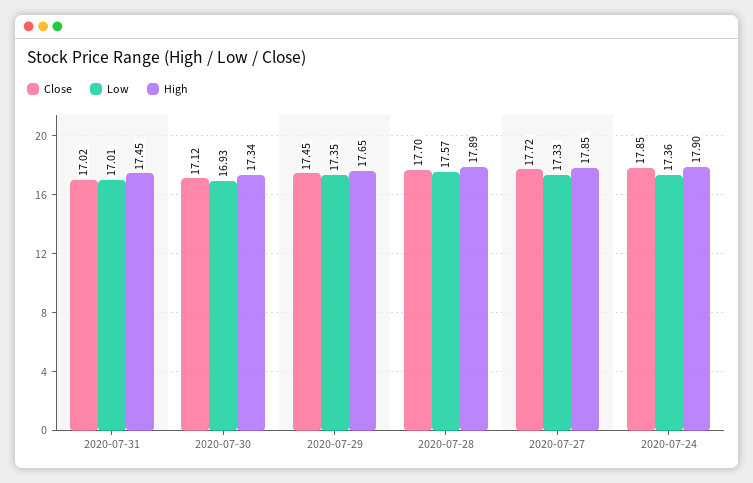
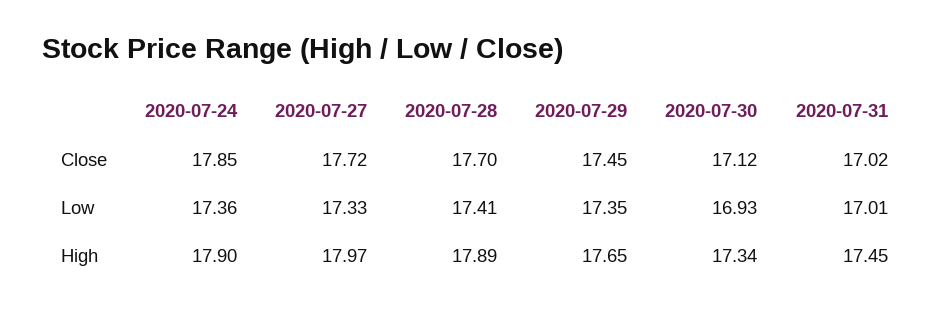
Low, 2020-07-28: 17.57 -> 17.41
High, 2020-07-27: 17.85 -> 17.97

